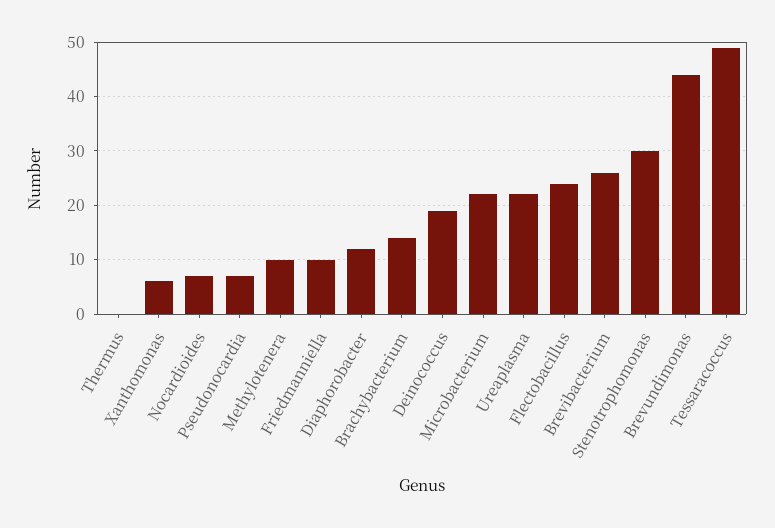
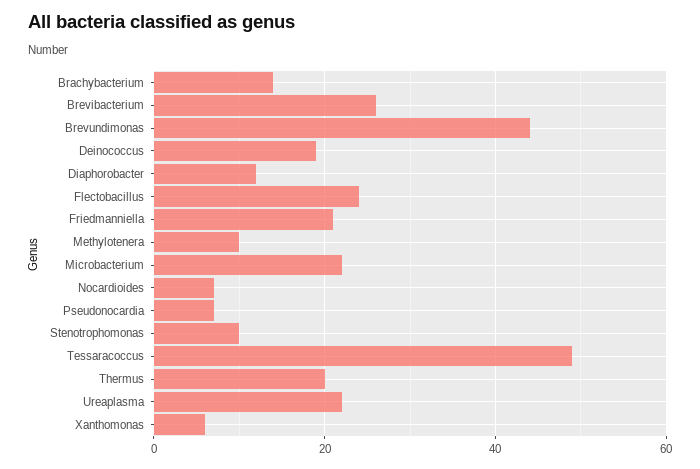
Thermus: 0 -> 20
Friedmanniella: 10 -> 20
Stenotrophomonas: 30 -> 10

